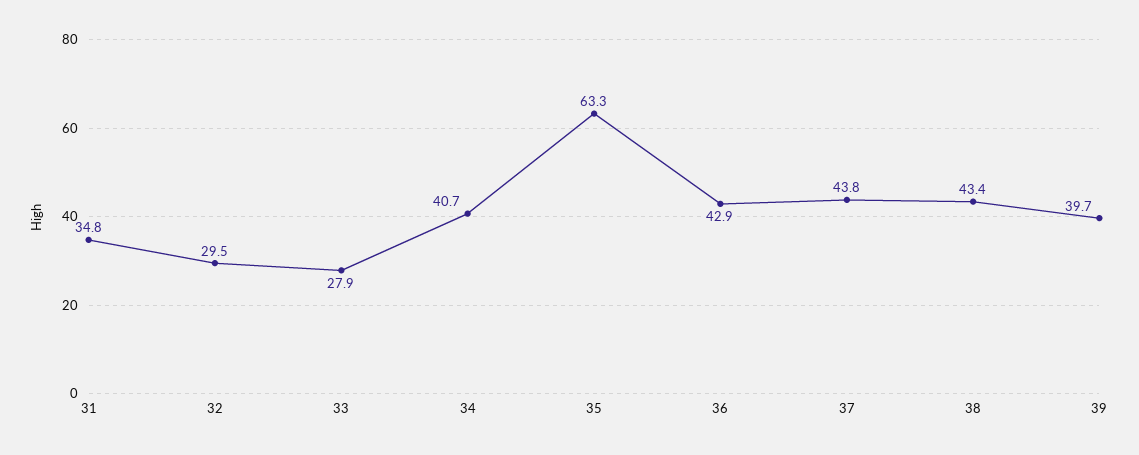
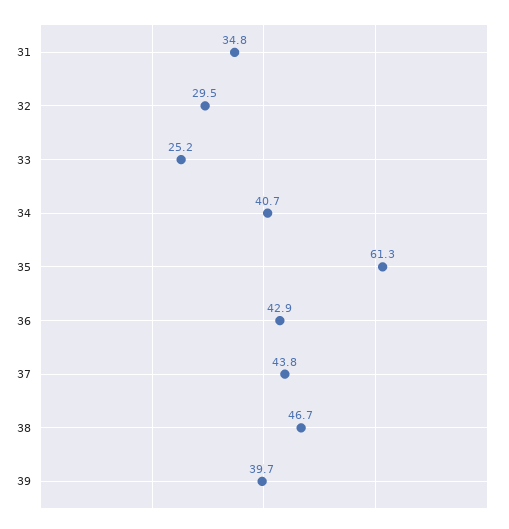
33: 27.9 -> 25.2
35: 63.3 -> 61.3
38: 43.4 -> 46.7

